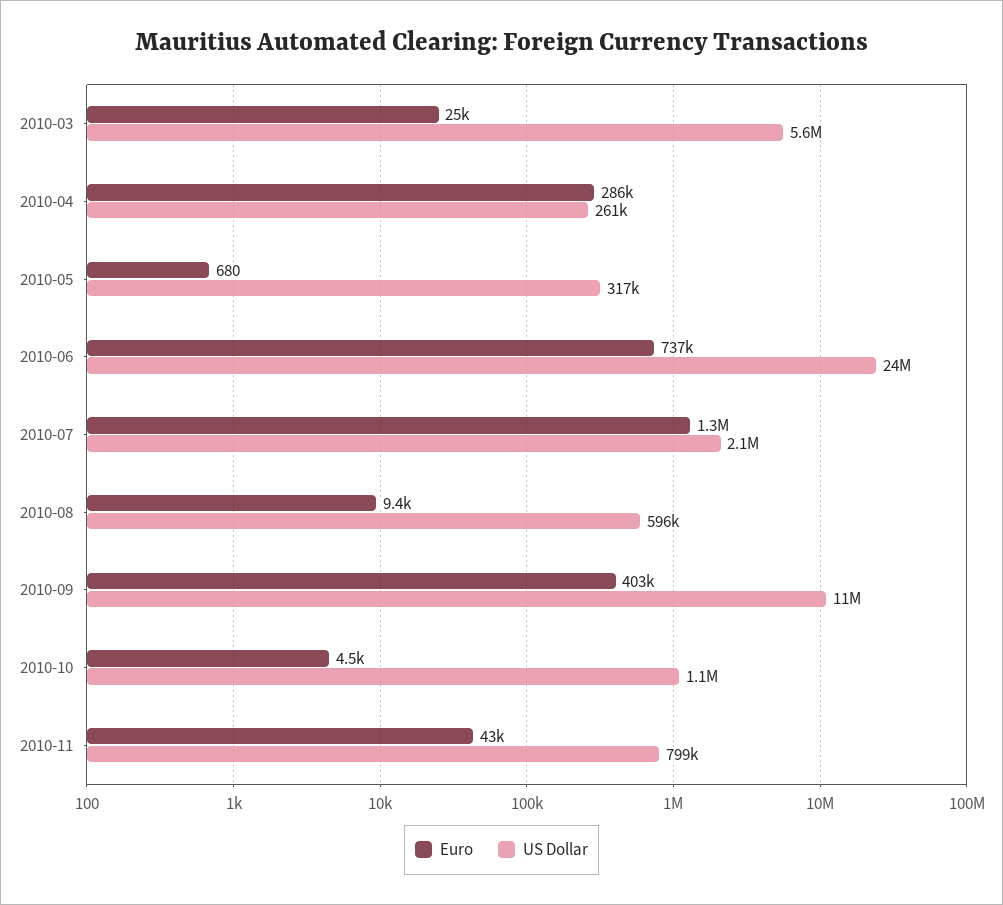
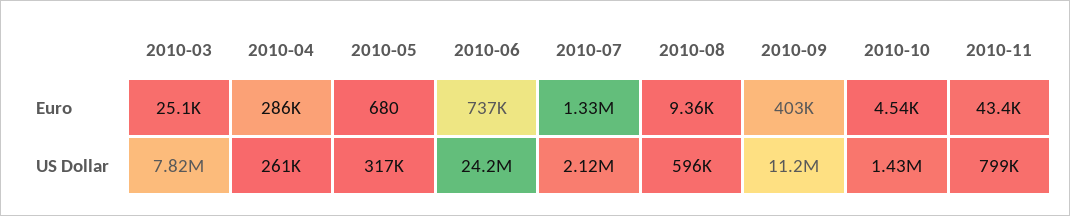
US Dollar, 2010-03: 5600000 -> 7820000
US Dollar, 2010-10: 1100000 -> 1430000

